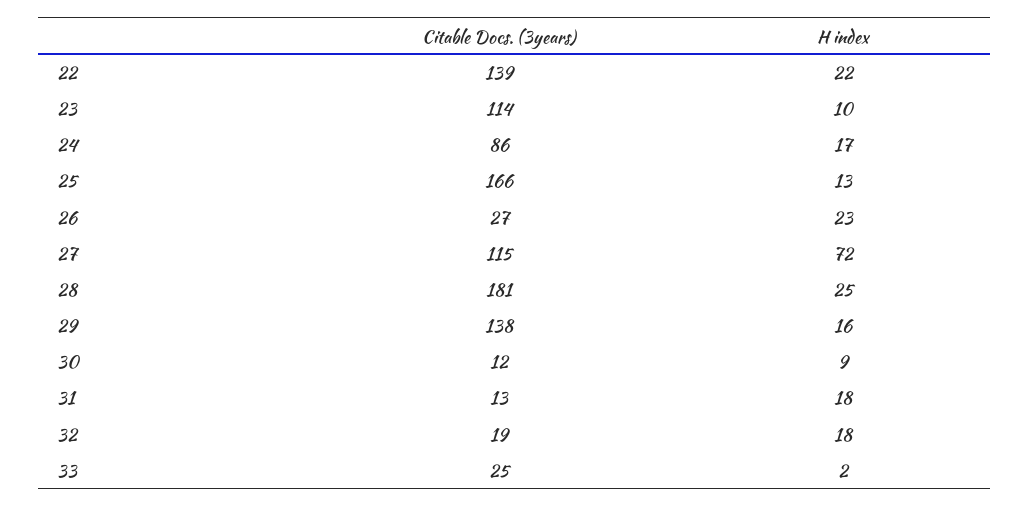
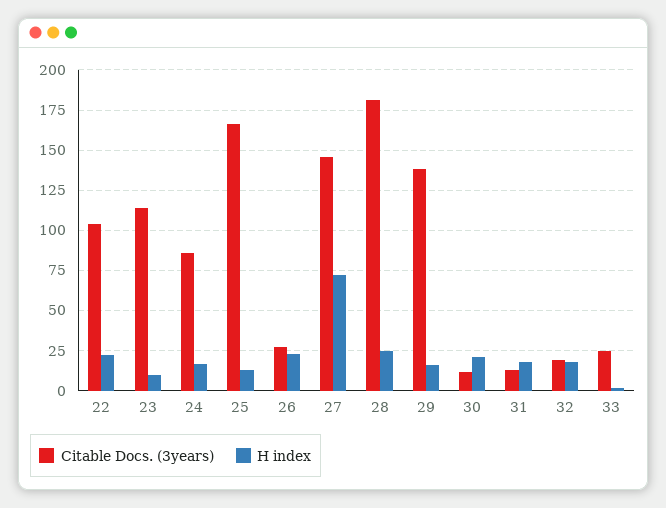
Citable Docs. (3years), 22: 139 -> 105
Citable Docs. (3years), 27: 115 -> 145
H index, 30: 9 -> 20

